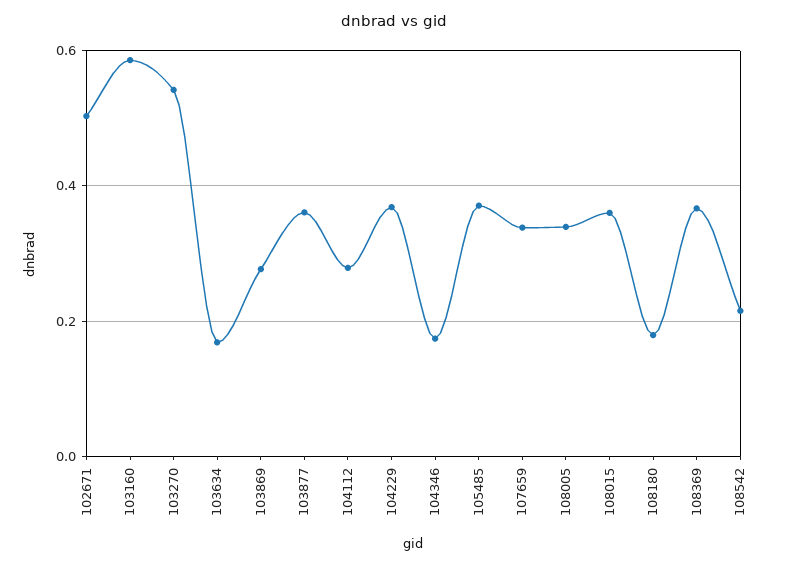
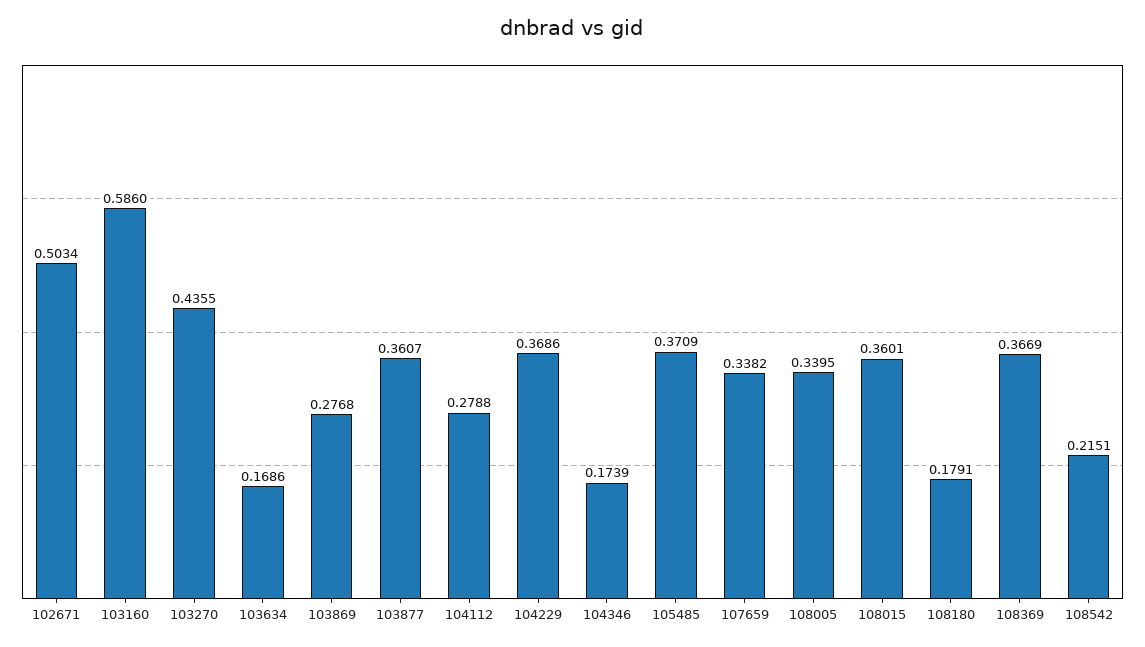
103270: 0.54 -> 0.4355

